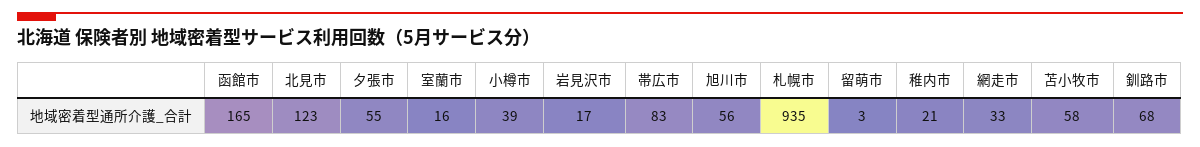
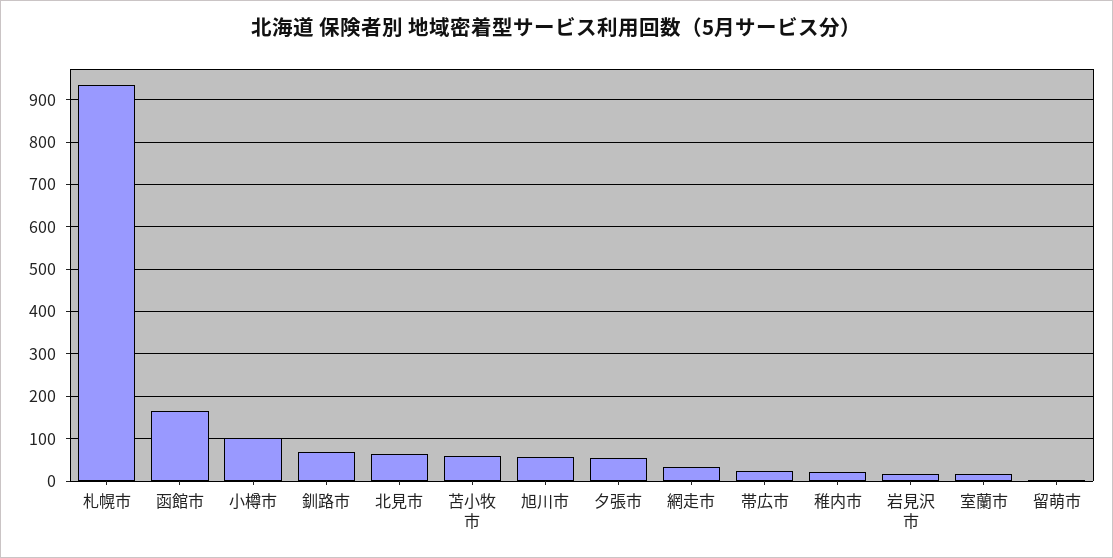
北見市: 123 -> 60
小樽市: 39 -> 100
帯広市: 83 -> 20

